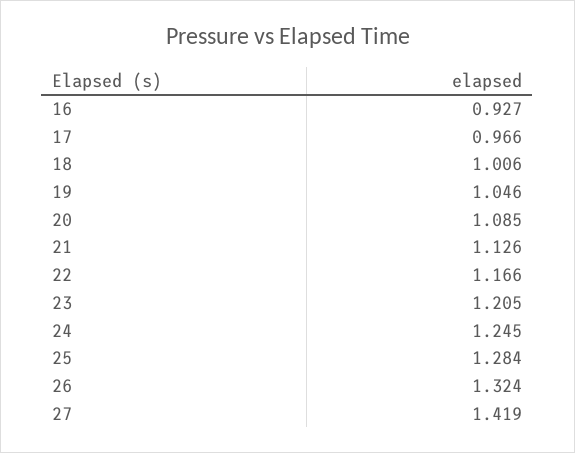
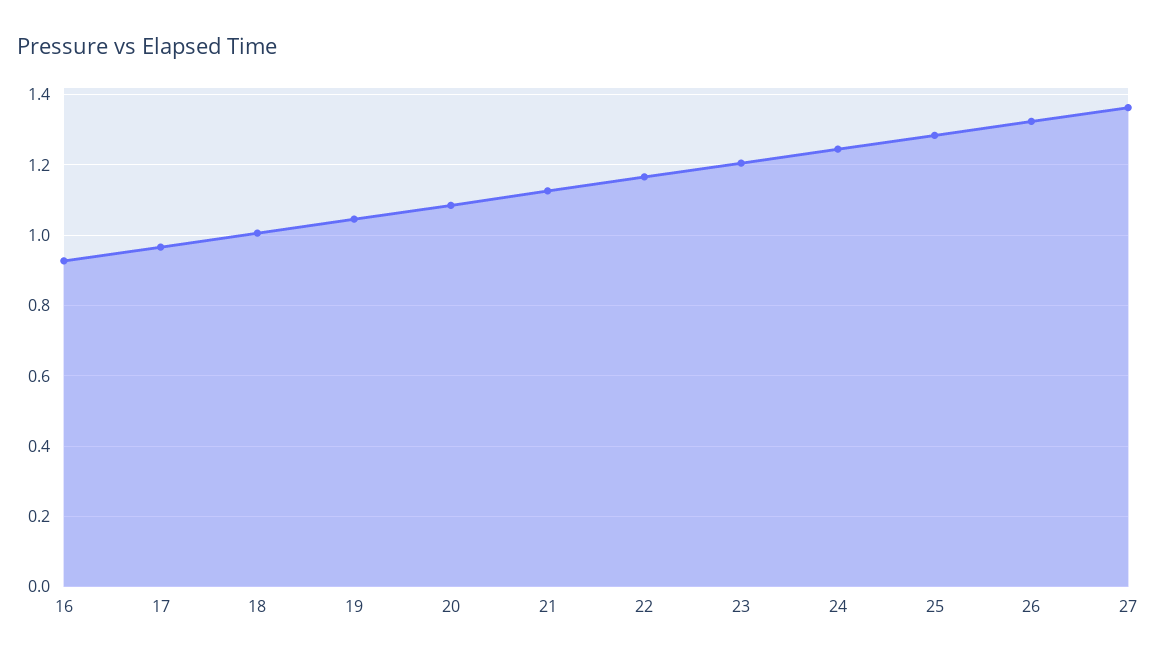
27: 1.419 -> 1.36

